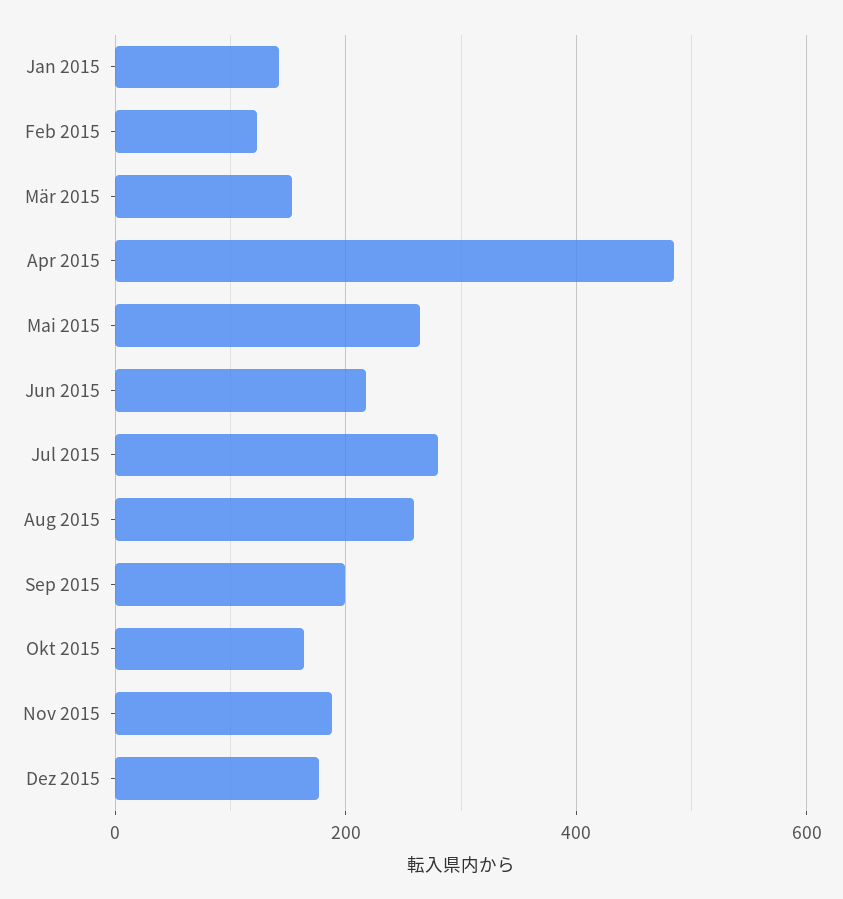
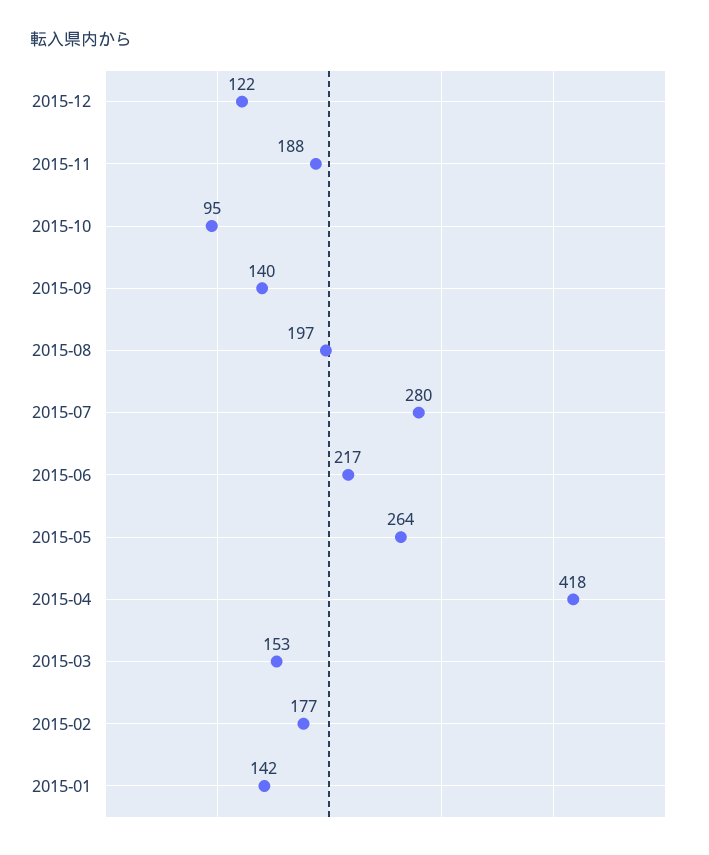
Feb 2015: 120 -> 177
Apr 2015: 480 -> 418
Aug 2015: 260 -> 197
Sep 2015: 200 -> 140
Okt 2015: 160 -> 95
Dez 2015: 180 -> 122

